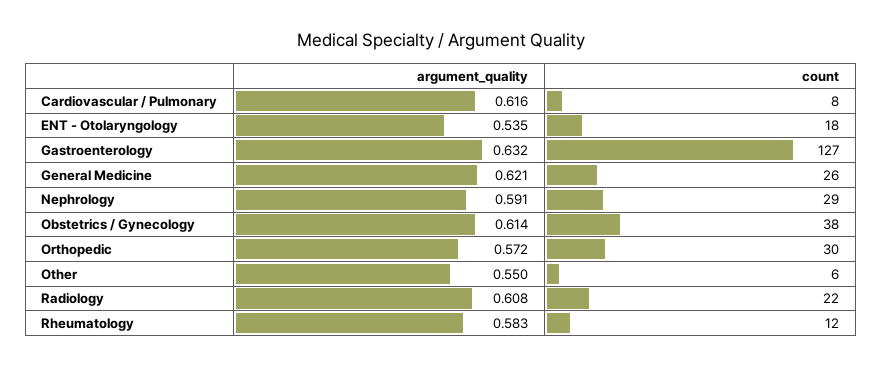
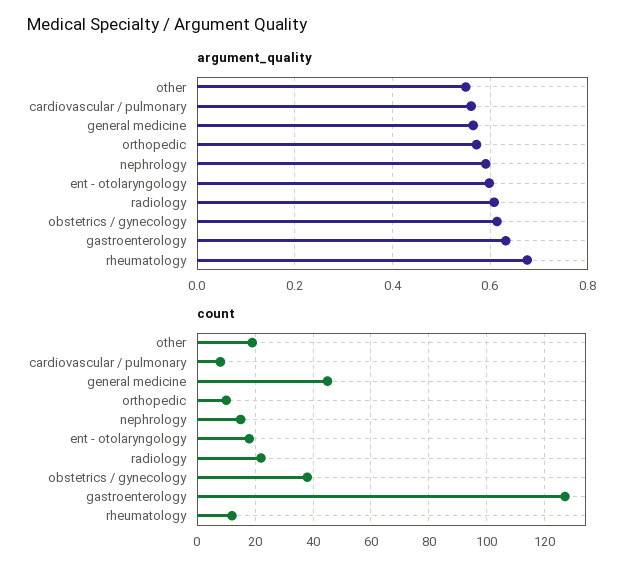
argument_quality, Cardiovascular / Pulmonary: 0.616 -> 0.56
argument_quality, ENT - Otolaryngology: 0.535 -> 0.6
argument_quality, General Medicine: 0.621 -> 0.56
count, General Medicine: 26 -> 45
count, Nephrology: 29 -> 15
count, Orthopedic: 30 -> 10
count, Other: 6 -> 20
argument_quality, Rheumatology: 0.583 -> 0.68

